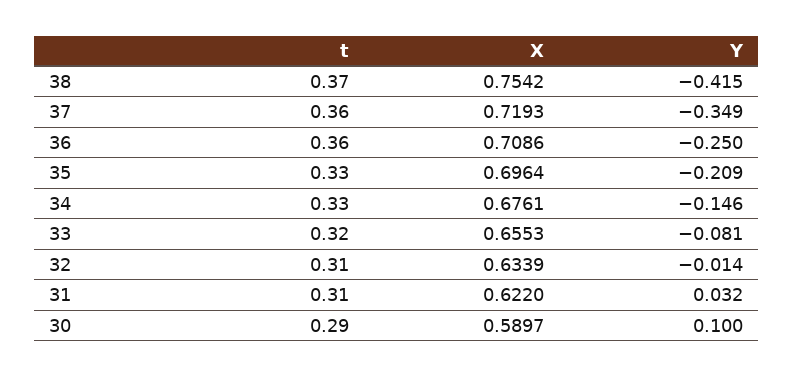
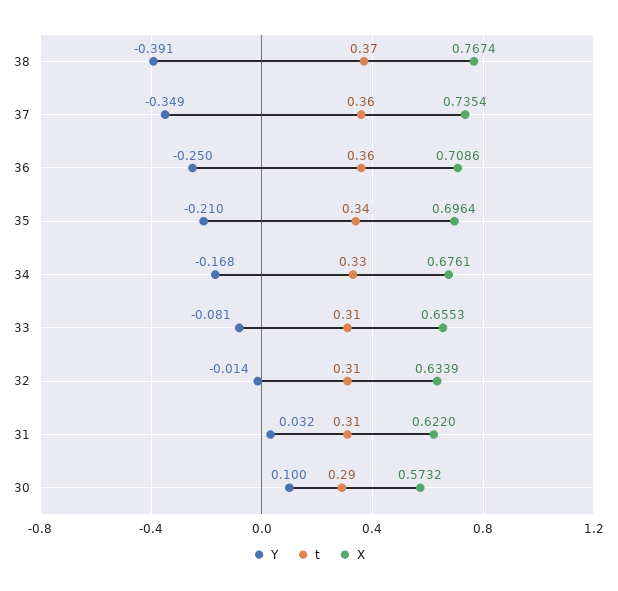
X, 38: 0.7542 -> 0.7674
Y, 38: -0.415 -> -0.391
X, 37: 0.7193 -> 0.7354
t, 35: 0.33 -> 0.34
Y, 35: -0.209 -> -0.21
Y, 34: -0.146 -> -0.168
t, 33: 0.32 -> 0.31
X, 30: 0.5897 -> 0.5732

